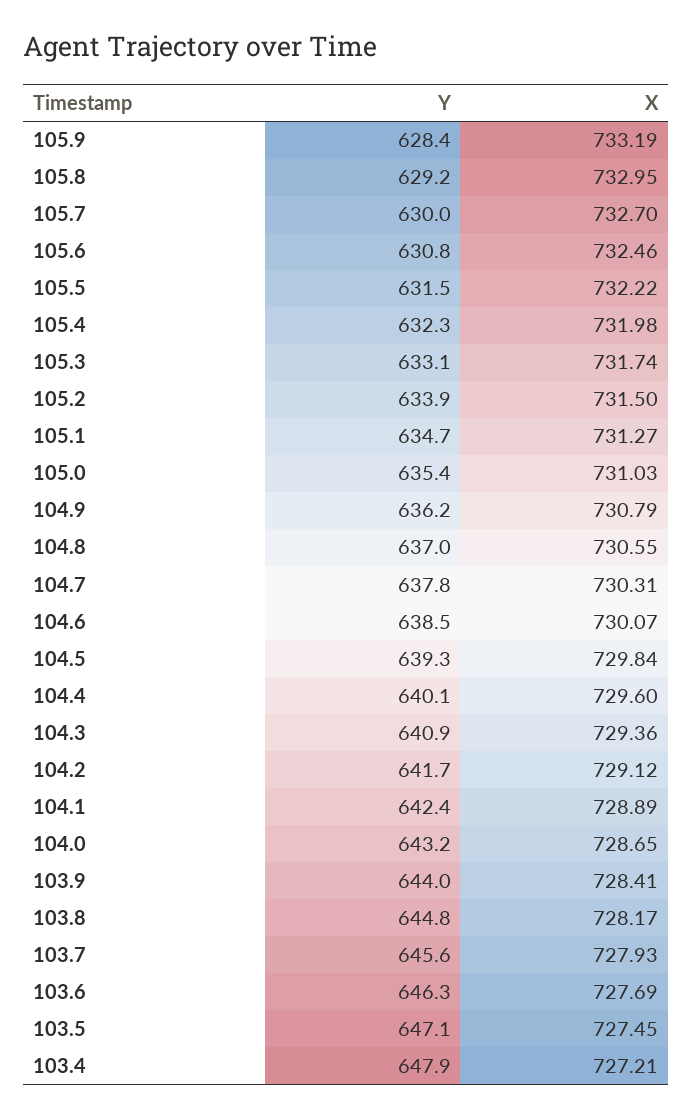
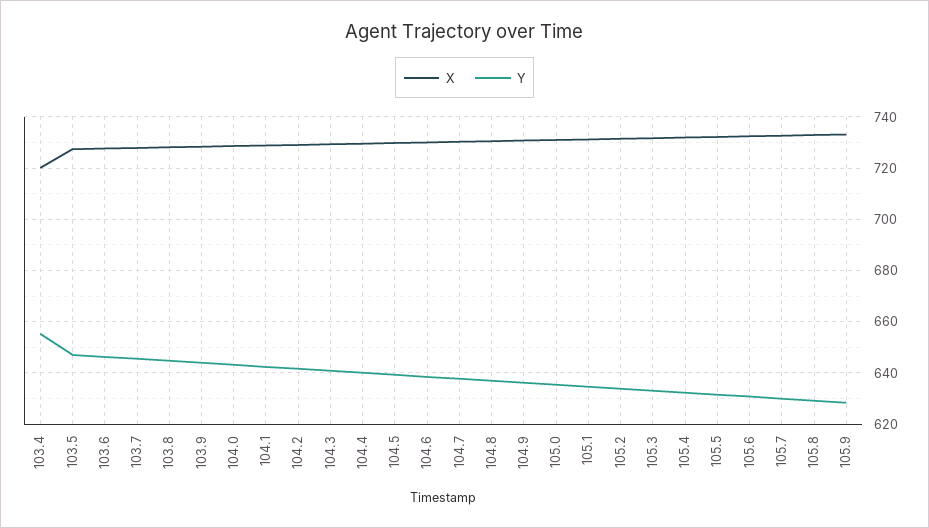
Y, 103.4: 647.9 -> 655
X, 103.4: 727.21 -> 720

